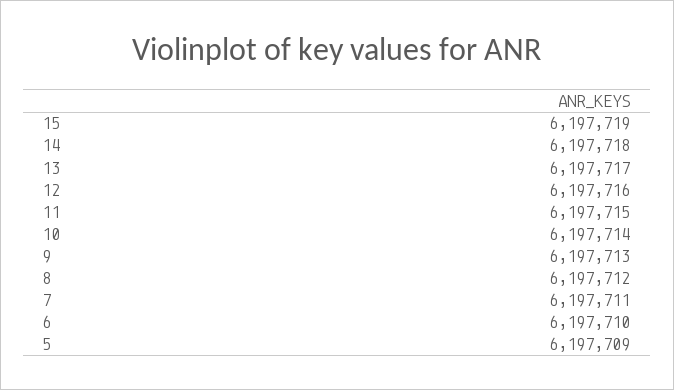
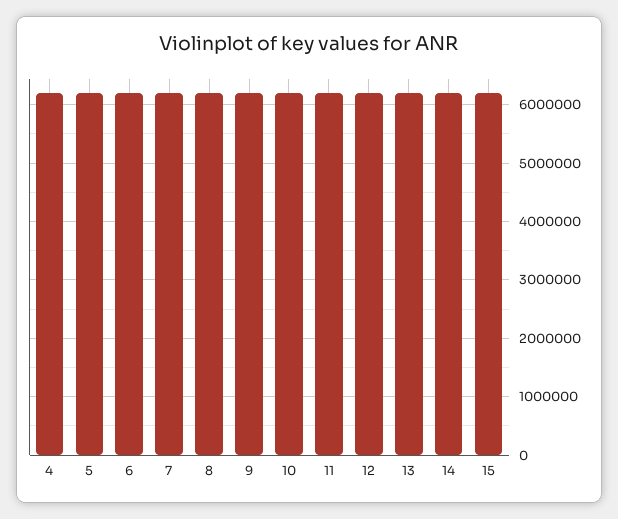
4: none -> 6200000

